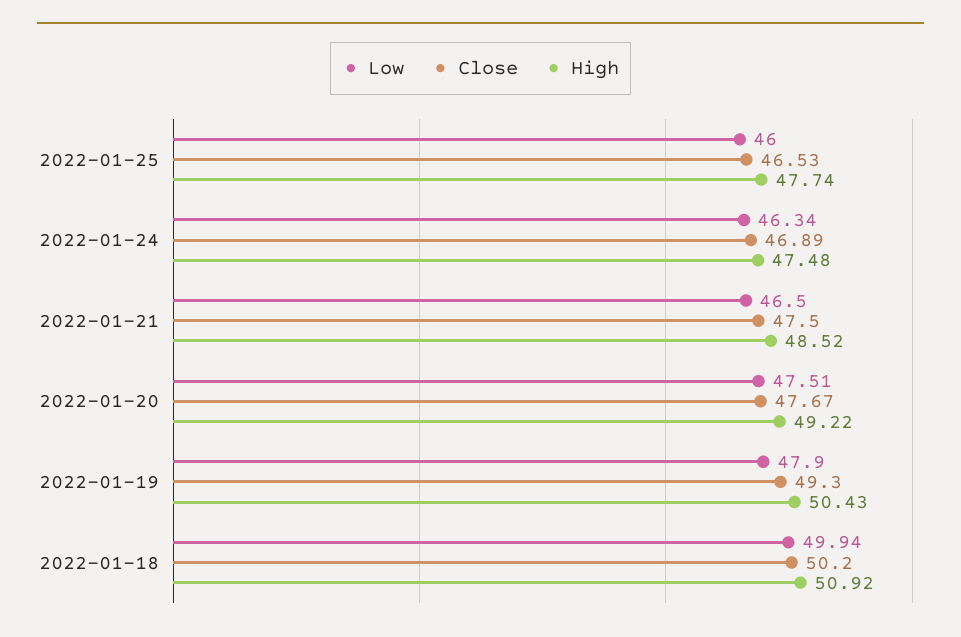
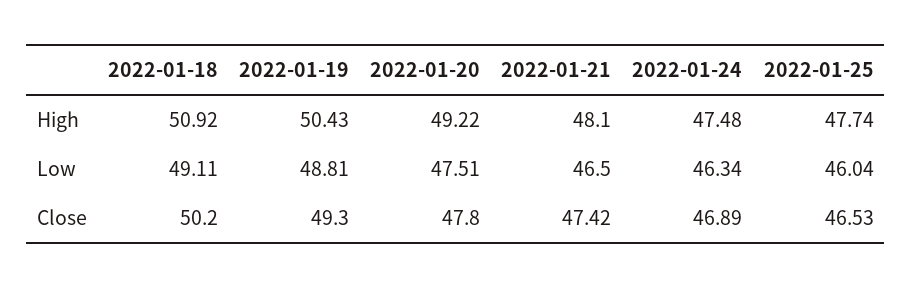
Low, 2022-01-25: 46 -> 46.04
Close, 2022-01-21: 47.5 -> 47.42
High, 2022-01-21: 48.52 -> 48.1
Close, 2022-01-20: 47.67 -> 47.8
Low, 2022-01-19: 47.9 -> 48.81
Low, 2022-01-18: 49.94 -> 49.11

